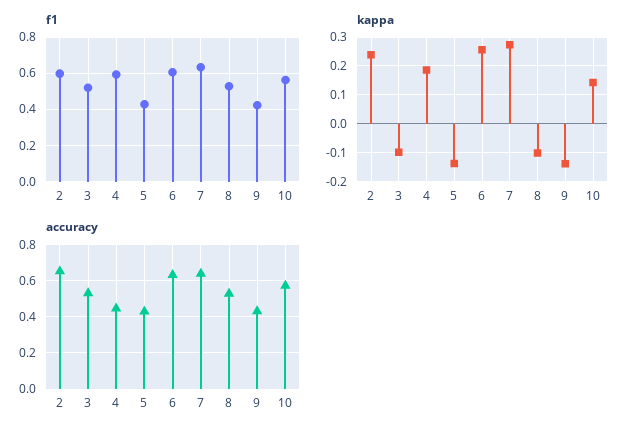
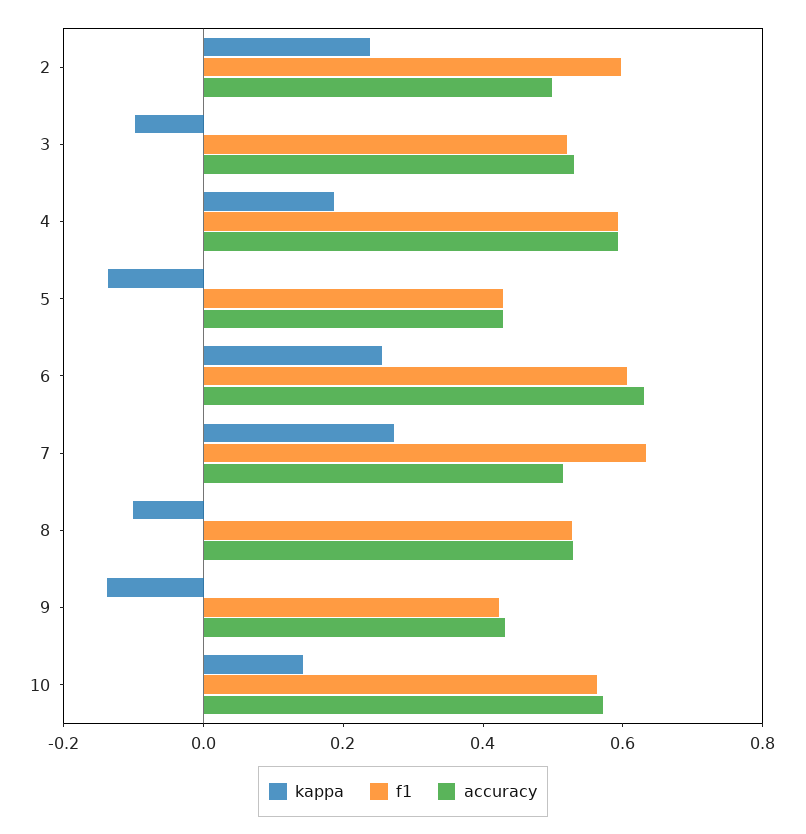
accuracy, 2: 0.65 -> 0.5
accuracy, 4: 0.45 -> 0.6
accuracy, 7: 0.65 -> 0.5

